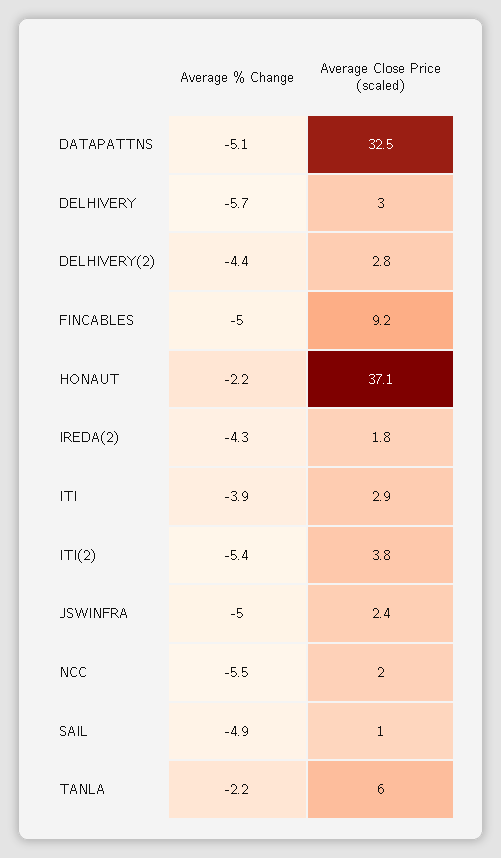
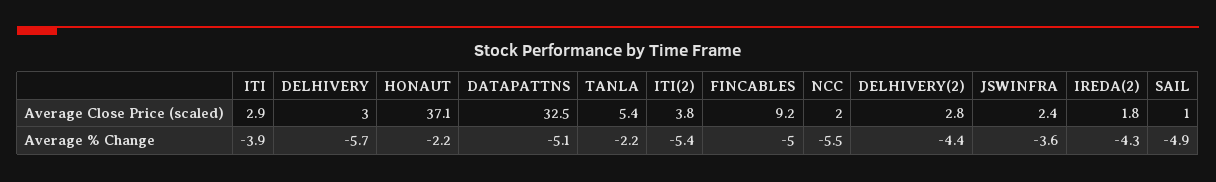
Average % Change, JSWINFRA: -5 -> -3.6
Average Close Price (scaled), TANLA: 6 -> 5.4

